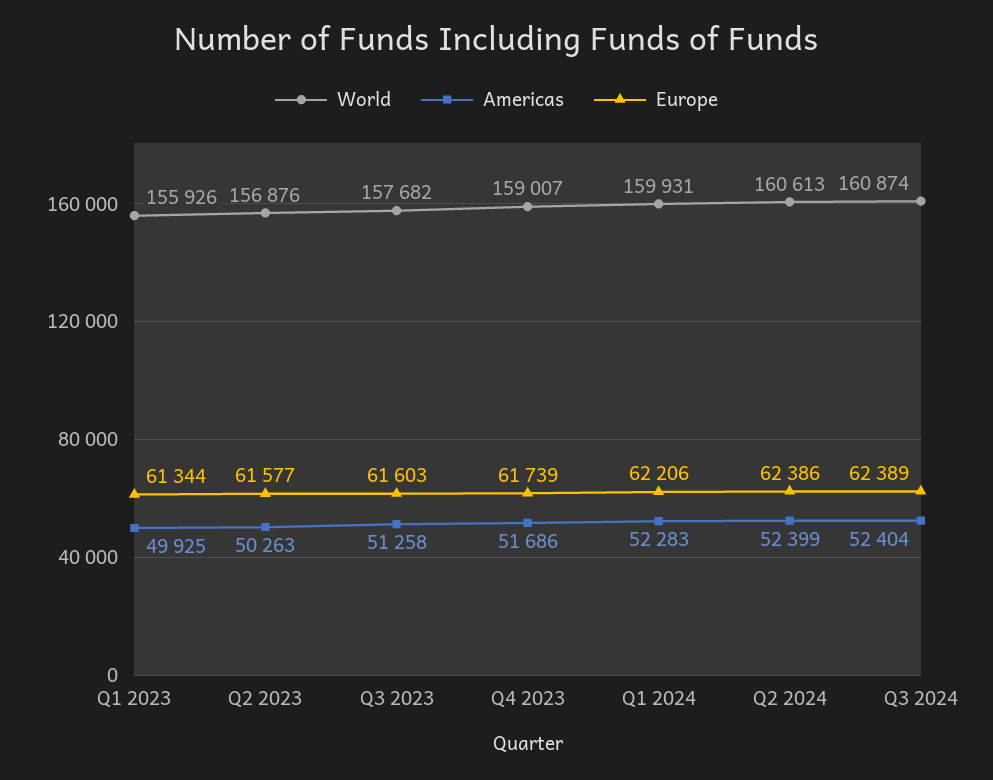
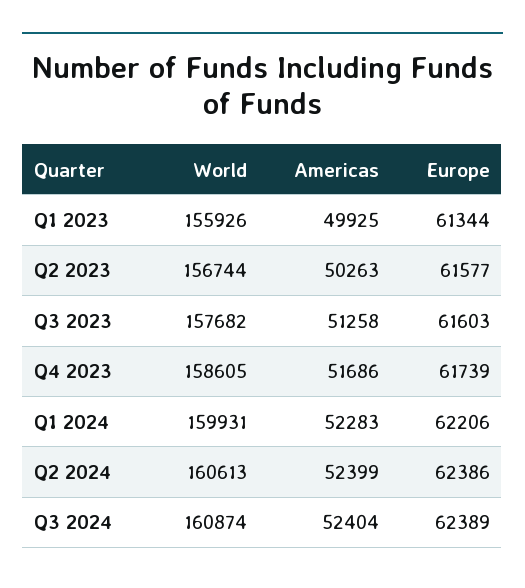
World, Q2 2023: 156876 -> 156744
World, Q4 2023: 159007 -> 158605

